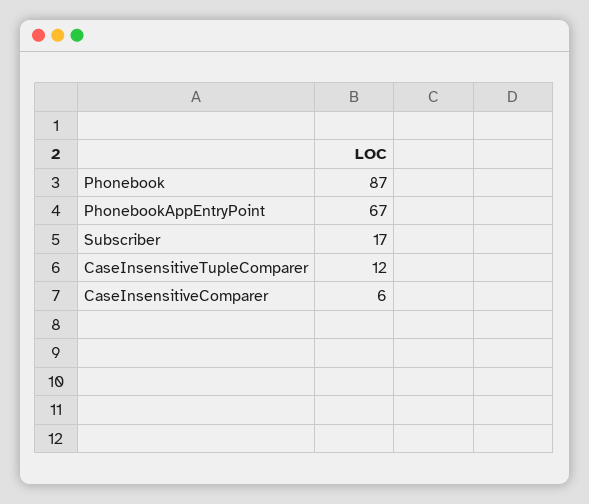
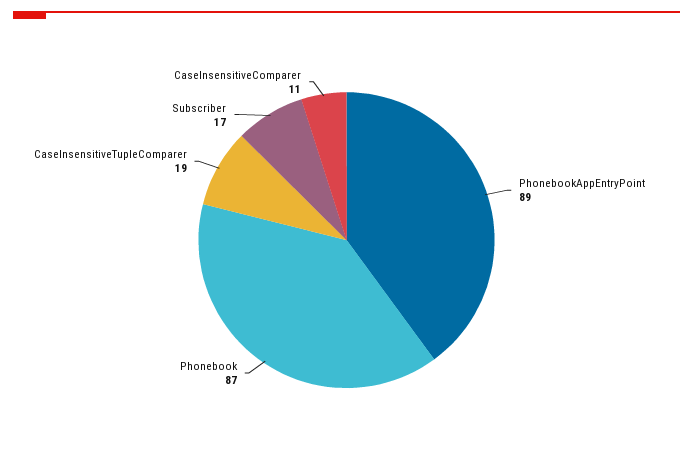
PhonebookAppEntryPoint: 67 -> 89
CaseInsensitiveTupleComparer: 12 -> 19
CaseInsensitiveComparer: 6 -> 11

